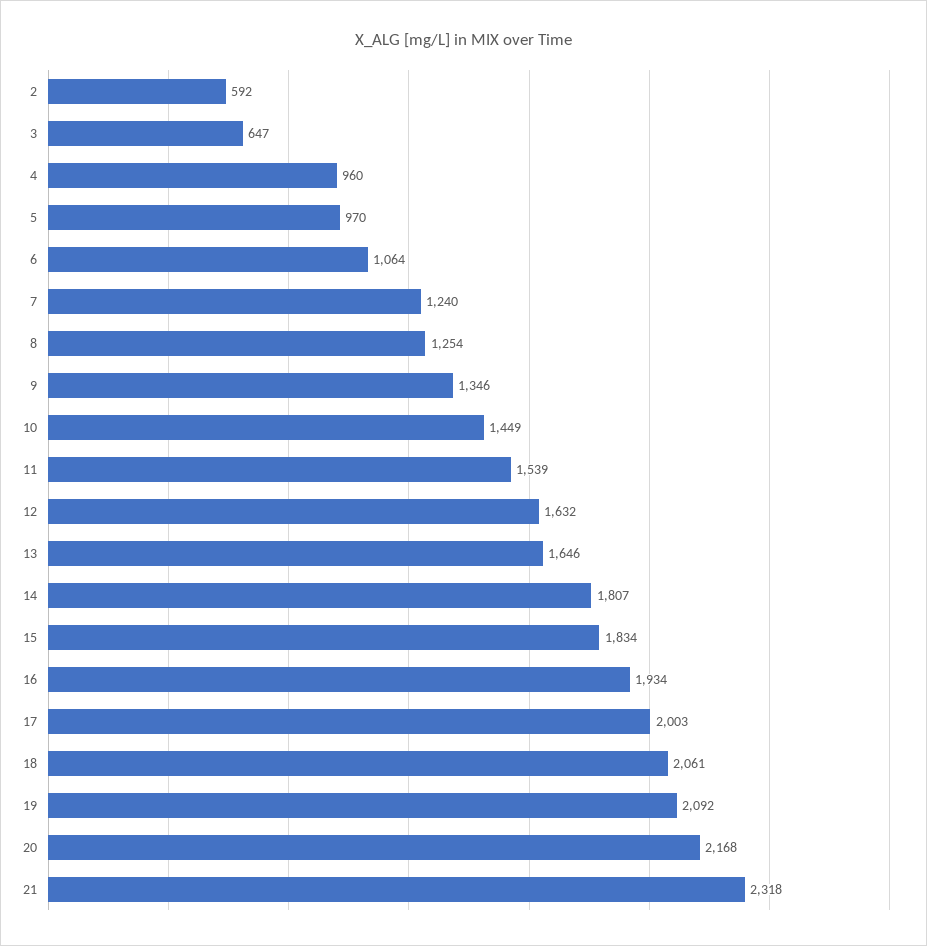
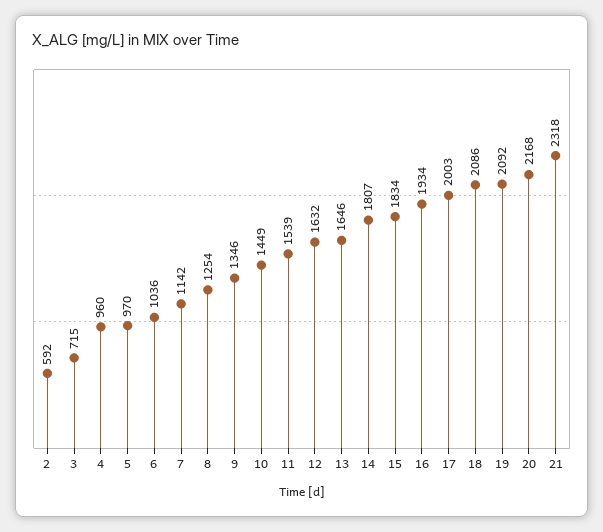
3: 647 -> 715
6: 1064 -> 1036
7: 1240 -> 1142
18: 2061 -> 2086

